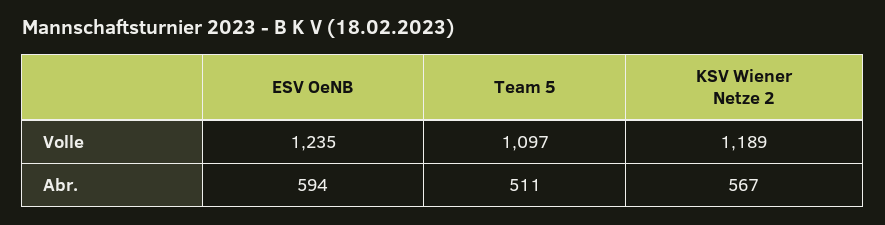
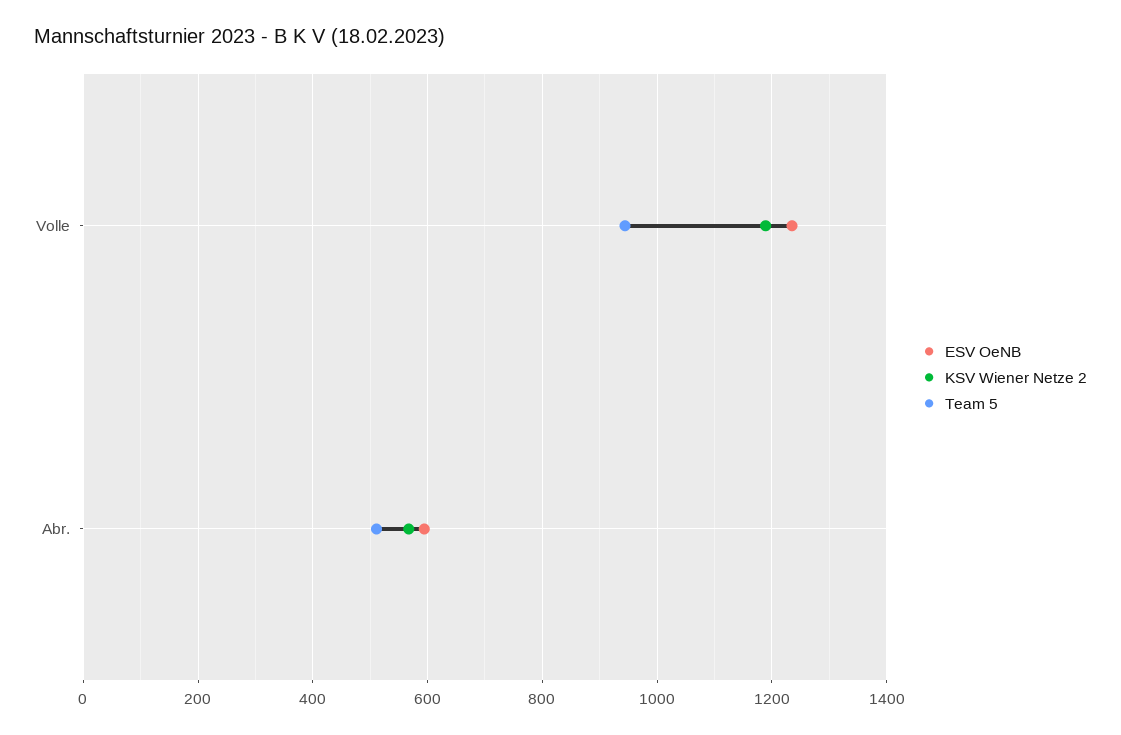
Team 5, Volle: 1097 -> 940

